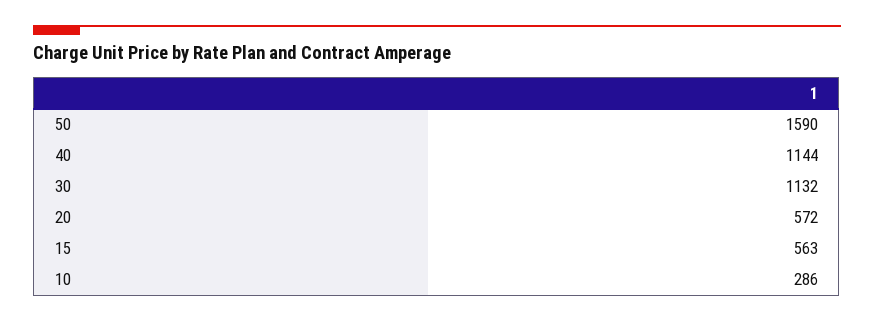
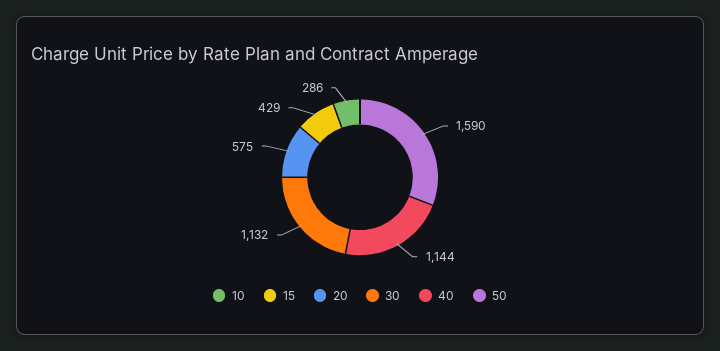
20: 572 -> 575
15: 563 -> 429

